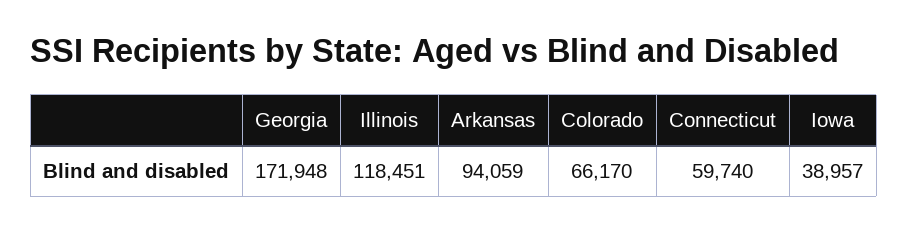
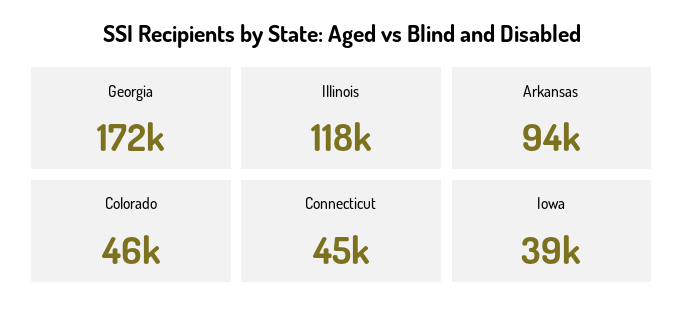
Colorado: 66170 -> 46000
Connecticut: 59740 -> 45000

